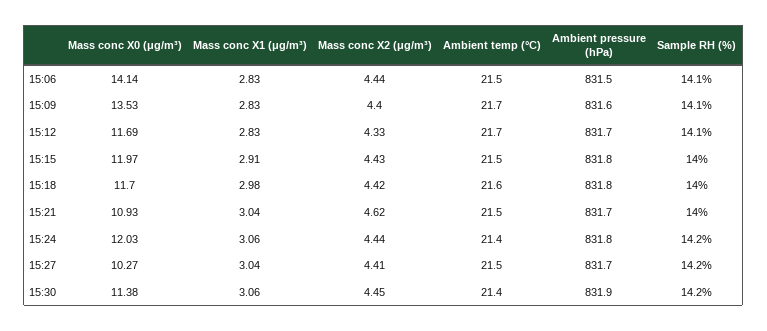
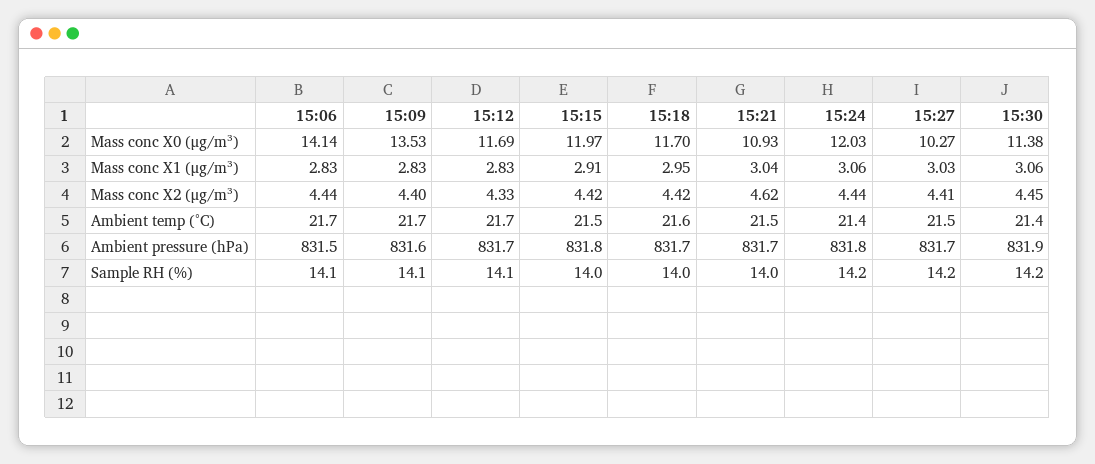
Ambient temp (°C), 15:06: 21.5 -> 21.7
Mass conc X2 (μg/m³), 15:15: 4.43 -> 4.42
Mass conc X1 (μg/m³), 15:18: 2.98 -> 2.95
Ambient pressure (hPa), 15:18: 831.8 -> 831.7
Mass conc X1 (μg/m³), 15:27: 3.04 -> 3.03

